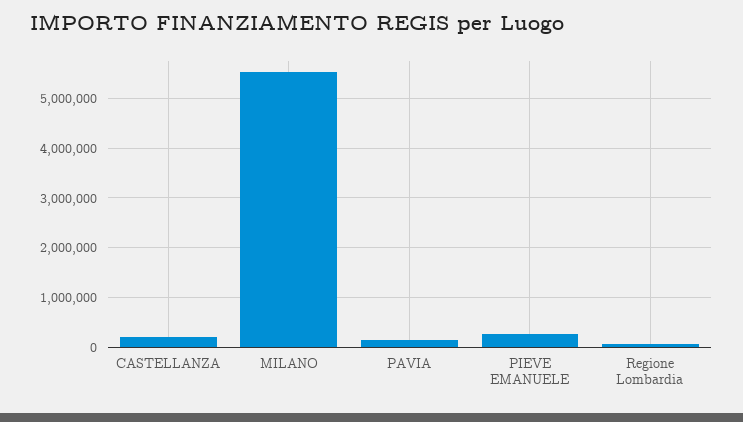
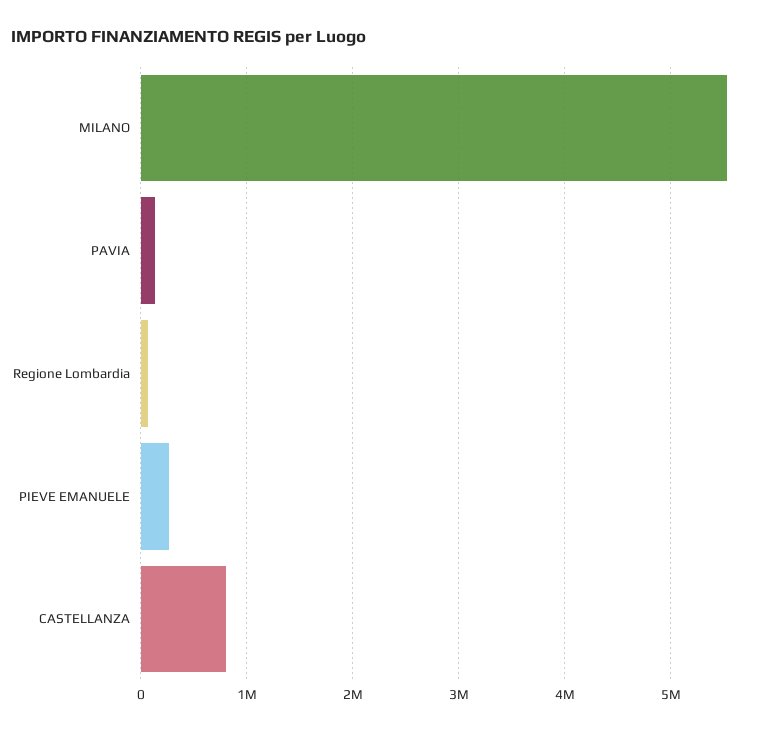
CASTELLANZA: 200000 -> 800000

